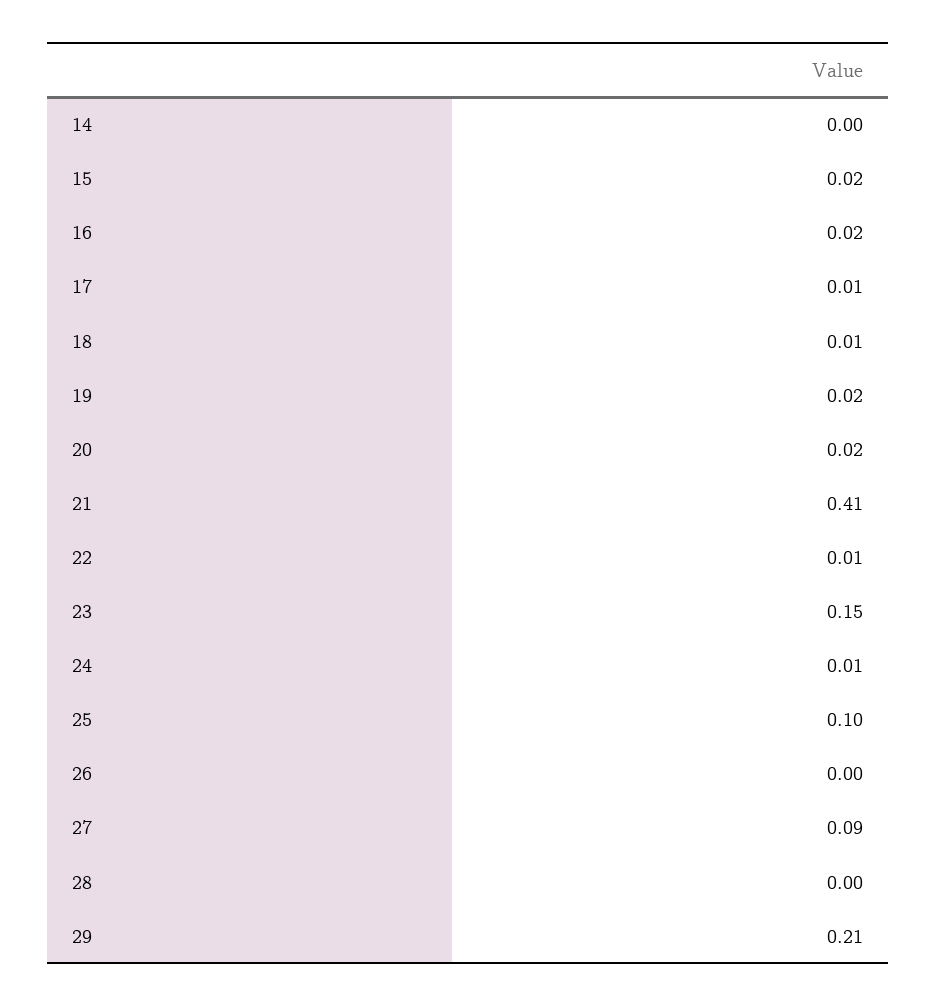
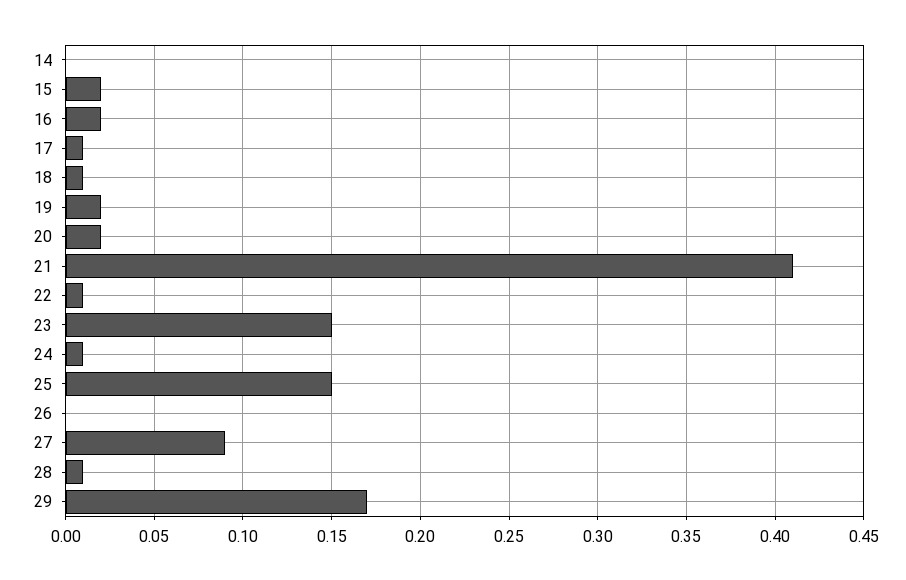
25: 0.1 -> 0.15
28: 0 -> 0.01
29: 0.21 -> 0.17

